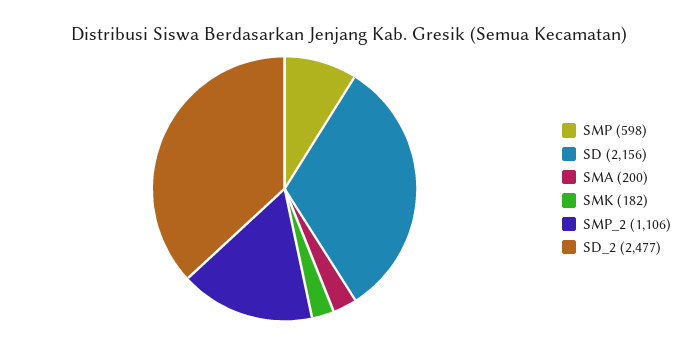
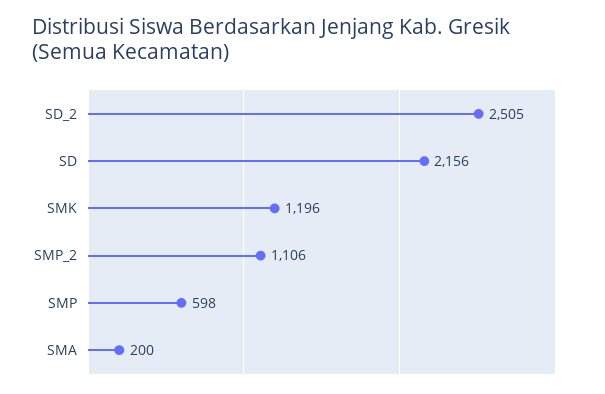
SMK: 182 -> 1196
SD_2: 2477 -> 2505

